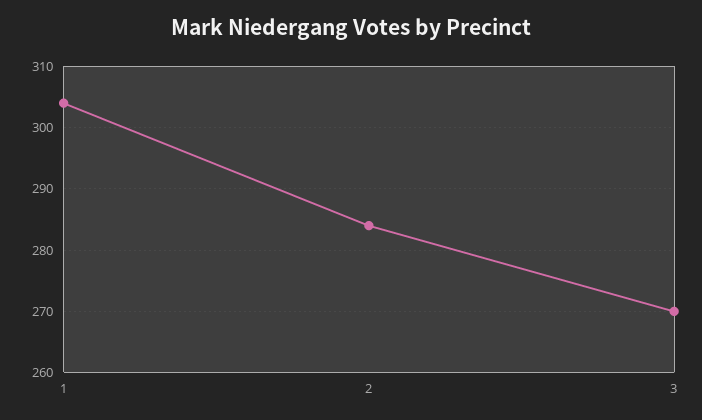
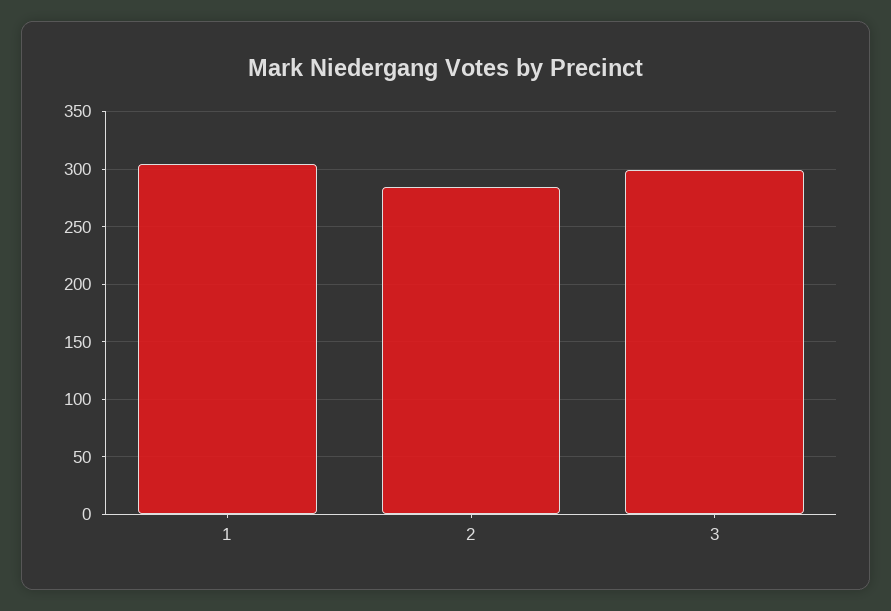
3: 270 -> 300

